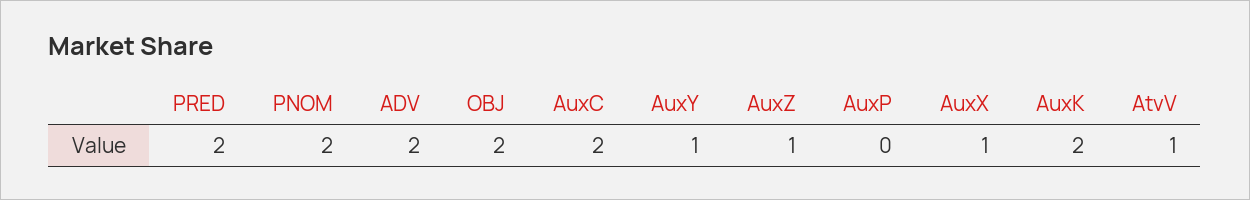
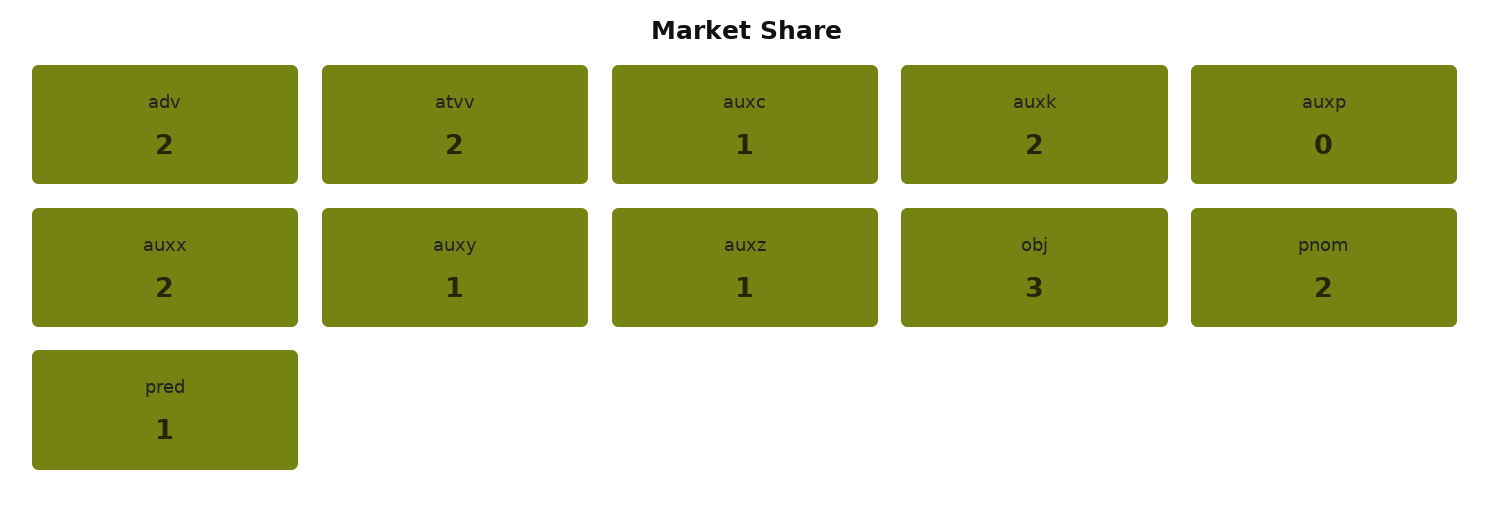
PRED: 2 -> 1
OBJ: 2 -> 3
AuxC: 2 -> 1
AuxX: 1 -> 2
AtvV: 1 -> 2

